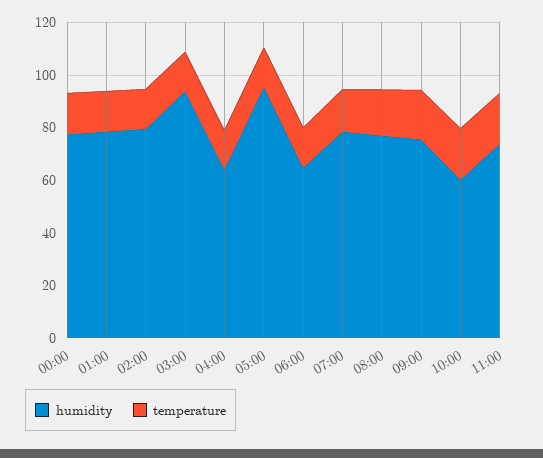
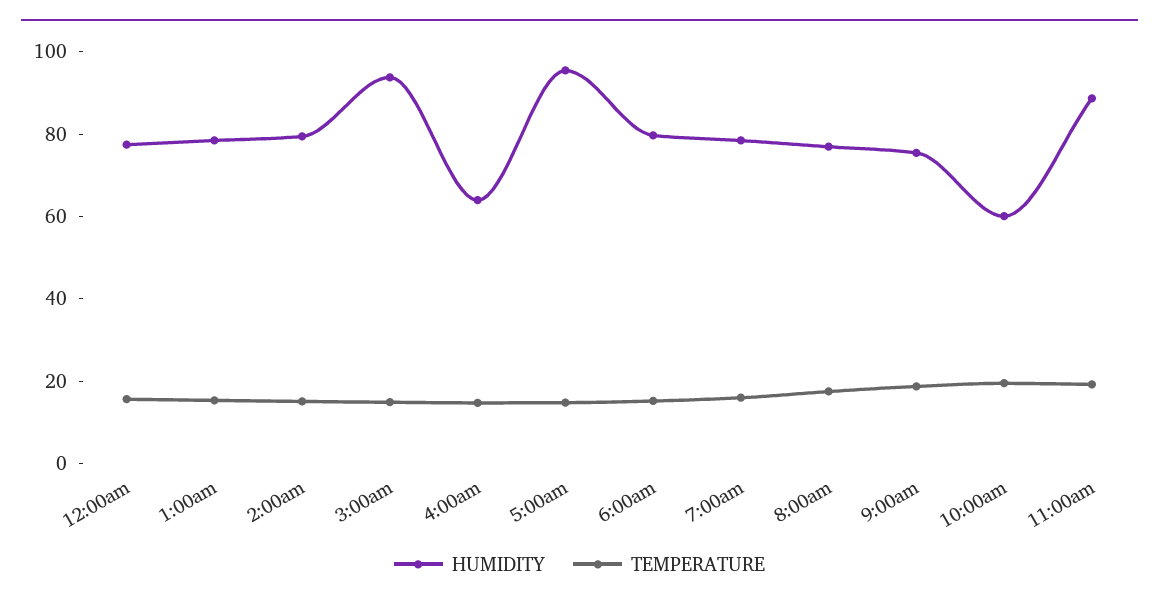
humidity, 06:00: 65 -> 80
humidity, 11:00: 75 -> 90

